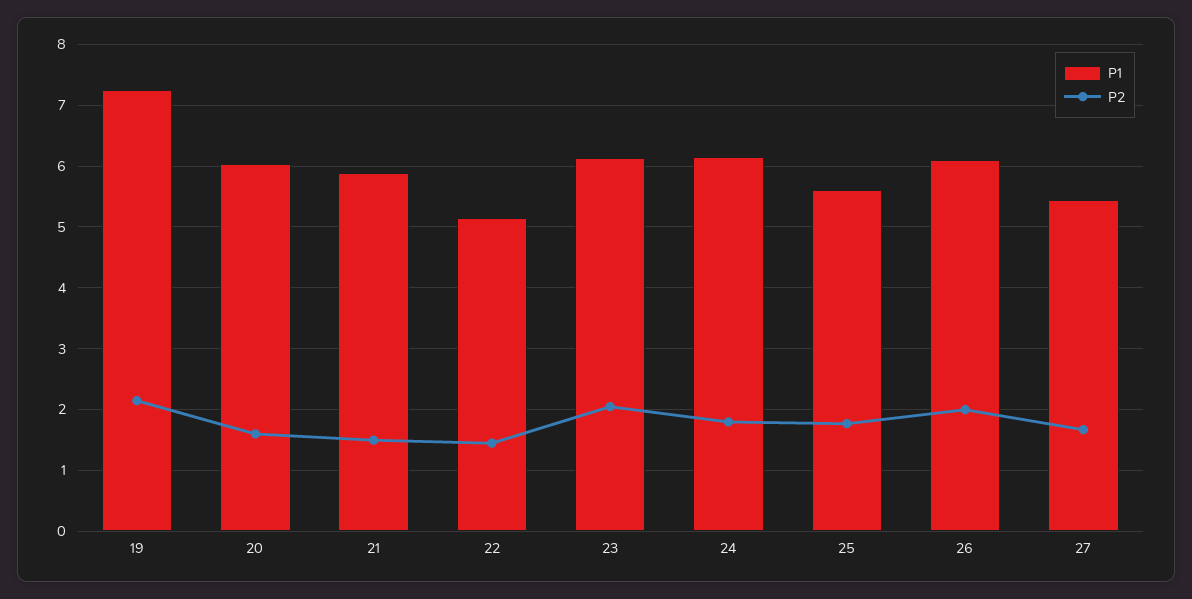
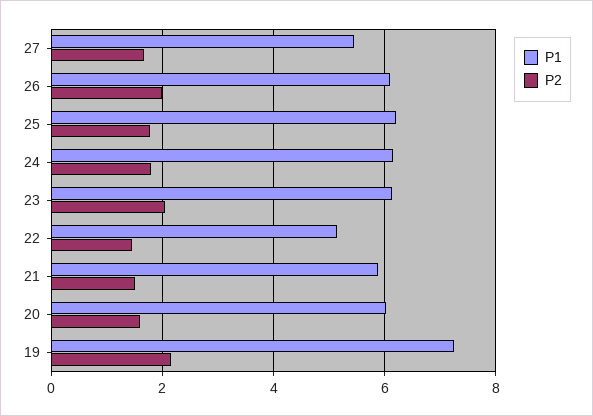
P1, 25: 5.6 -> 6.2

